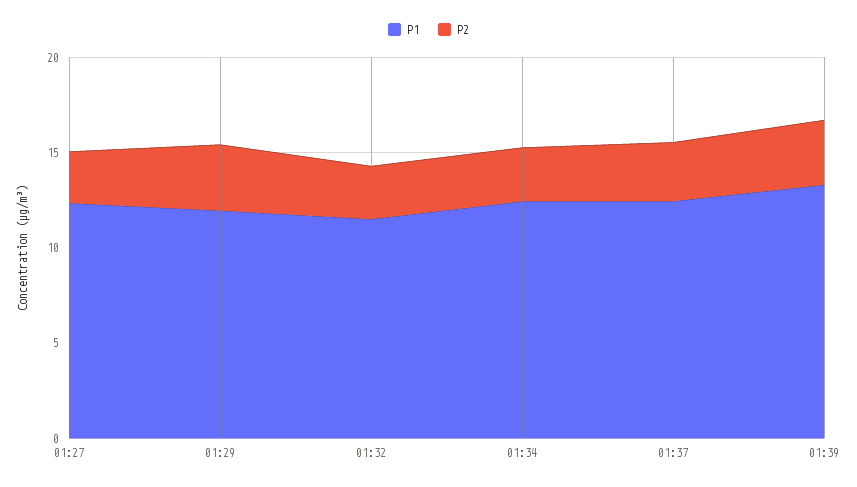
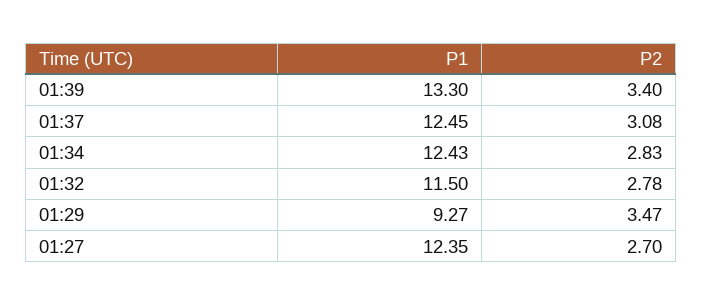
P1, 01:29: 12 -> 9.27

